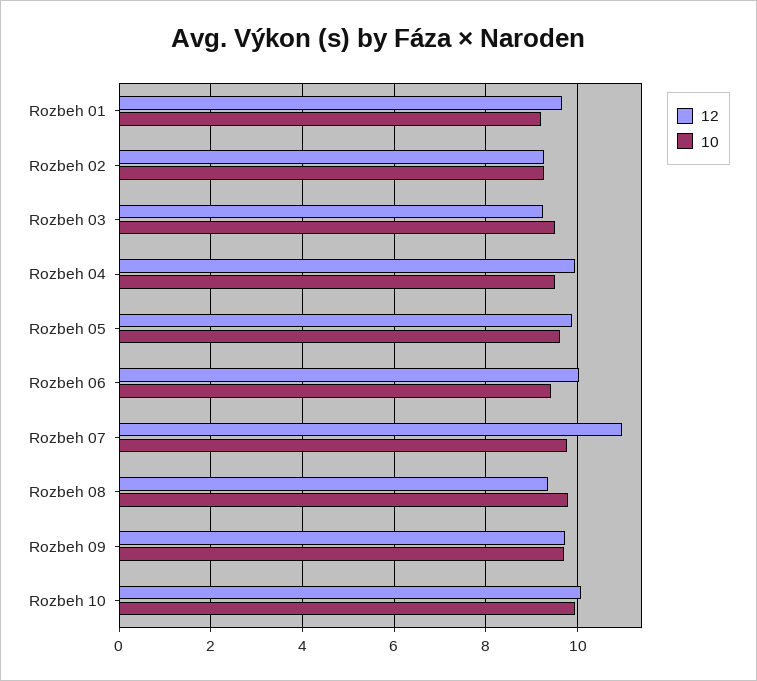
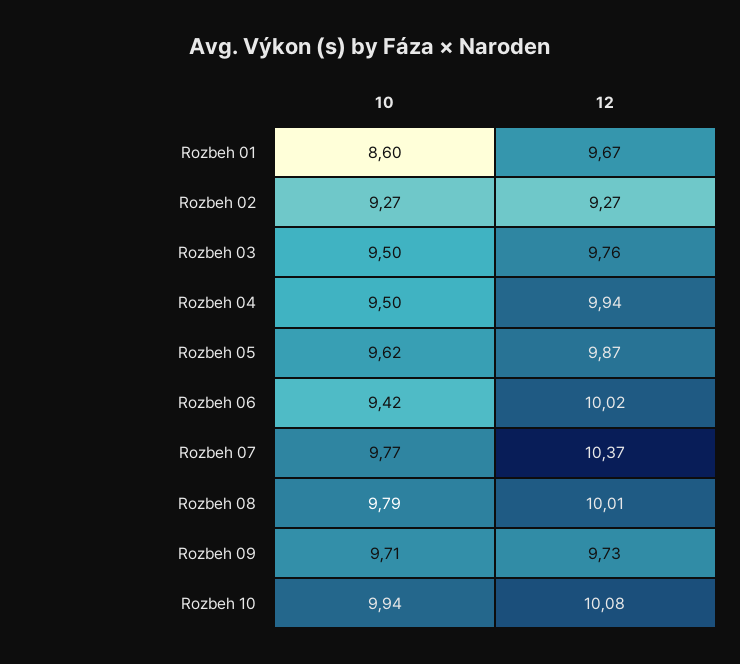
10, Rozbeh 01: 9.2 -> 8.6
12, Rozbeh 03: 9.2 -> 9.76
12, Rozbeh 07: 11 -> 10.37
12, Rozbeh 08: 9.4 -> 10.01

